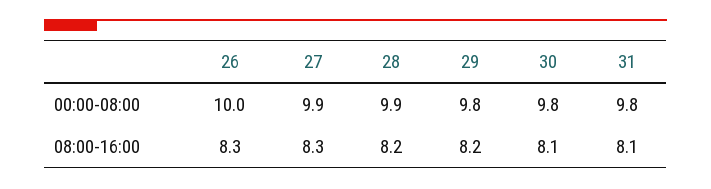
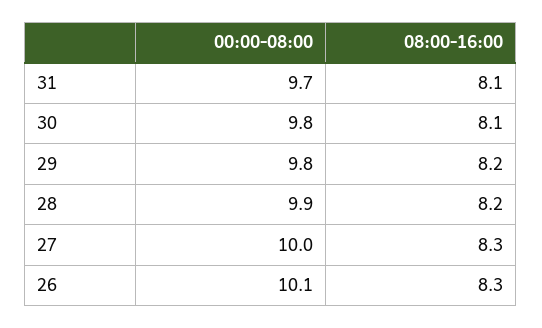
26, 00:00-08:00: 10 -> 10.1
27, 00:00-08:00: 9.9 -> 10
31, 00:00-08:00: 9.8 -> 9.7

